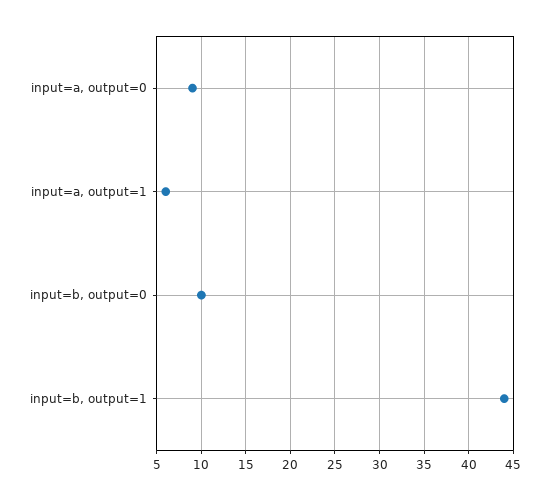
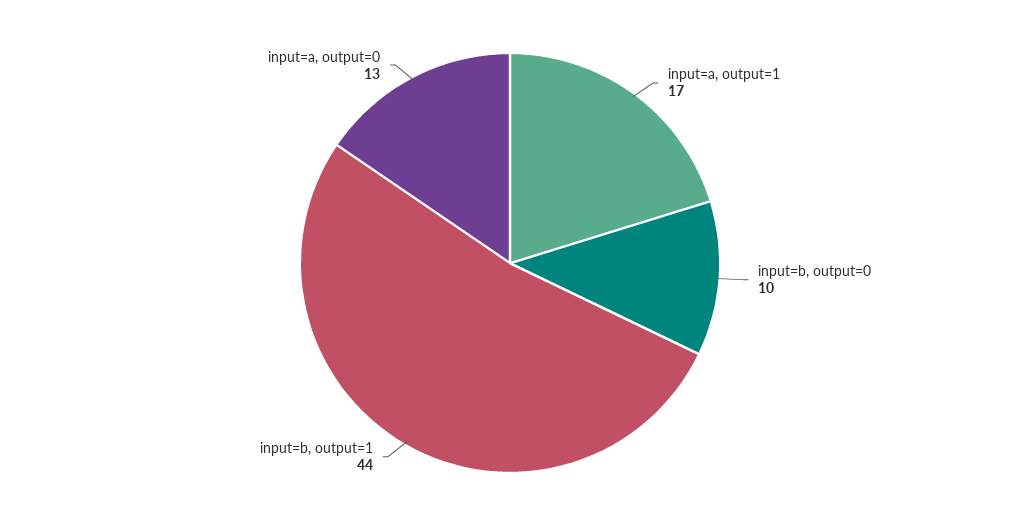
input=a, output=0: 9 -> 13
input=a, output=1: 6 -> 17

